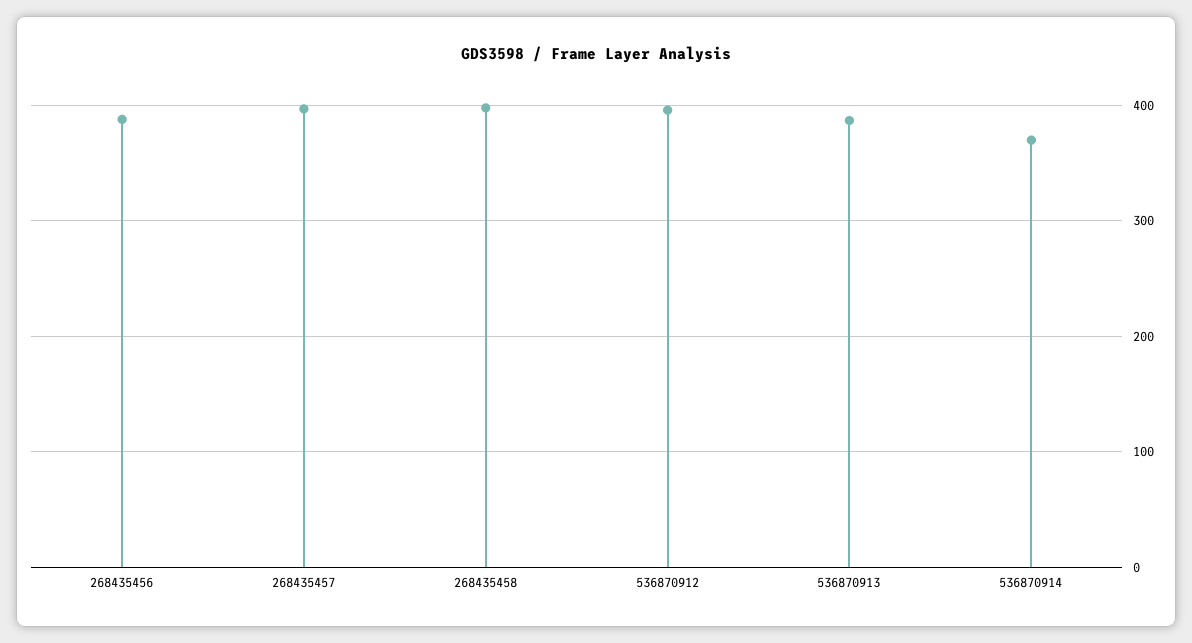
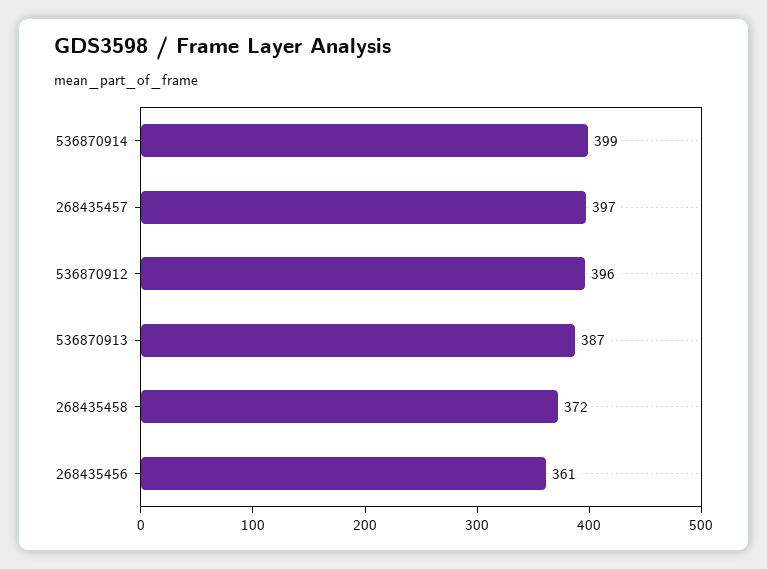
268435456: 390 -> 361
268435458: 400 -> 372
536870914: 370 -> 399

